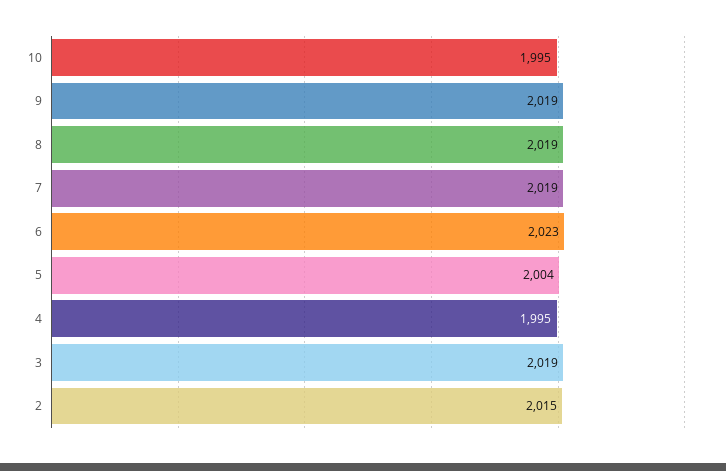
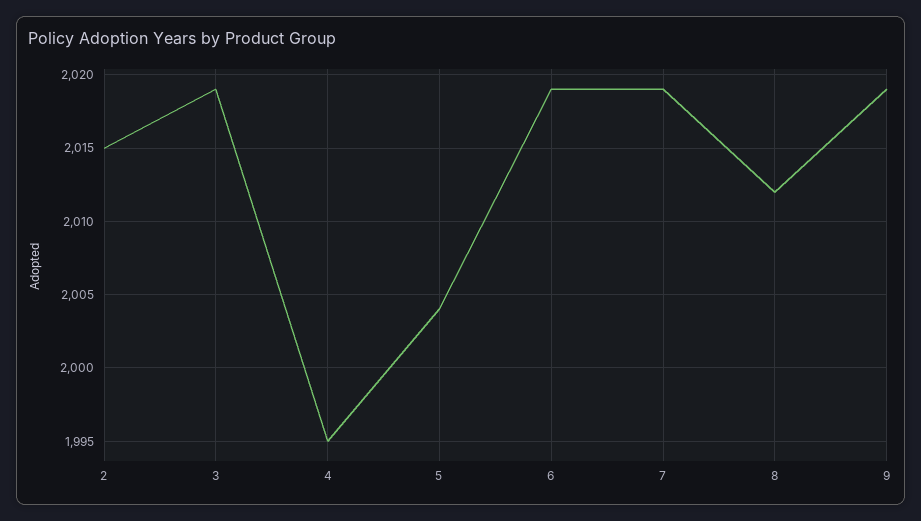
10: 1995 -> none
8: 2019 -> 2012
6: 2023 -> 2019

